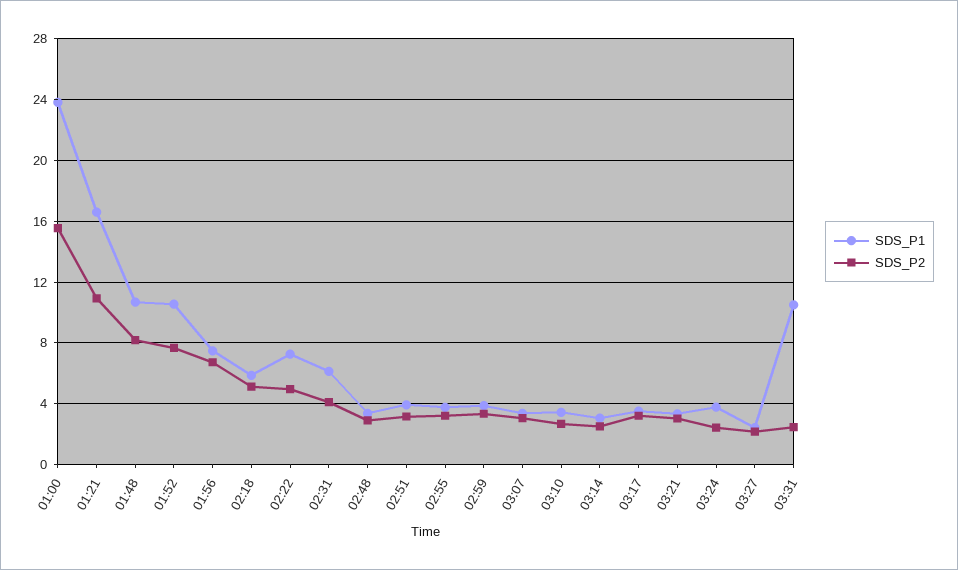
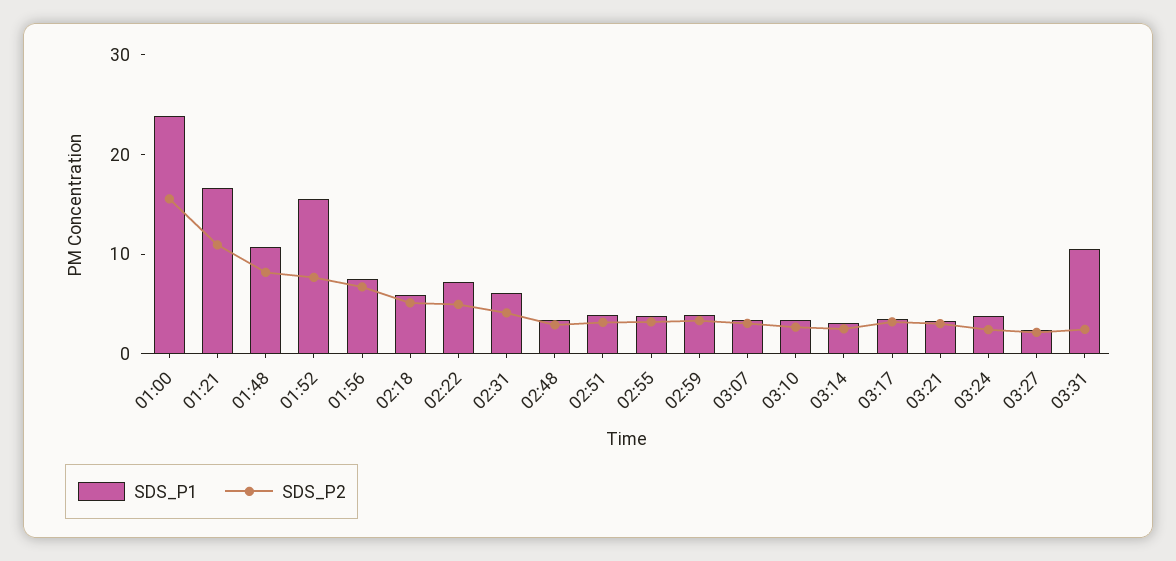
SDS_P1, 01:52: 10.5 -> 16

